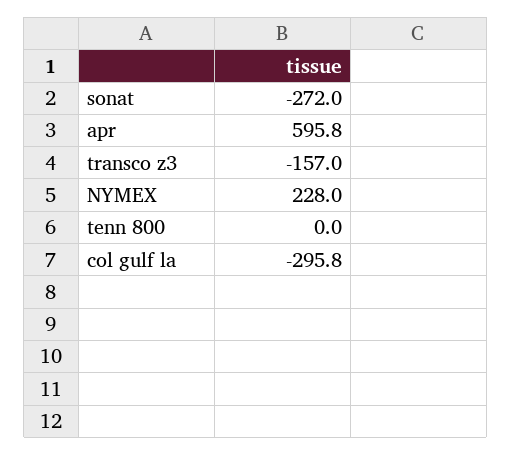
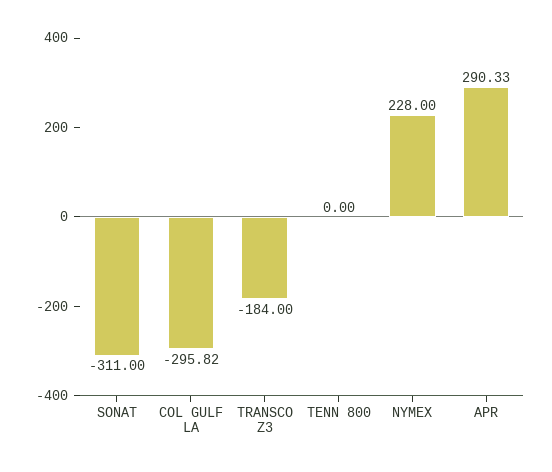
sonat: -272 -> -311
apr: 595.8 -> 290.33
transco z3: -157 -> -184

